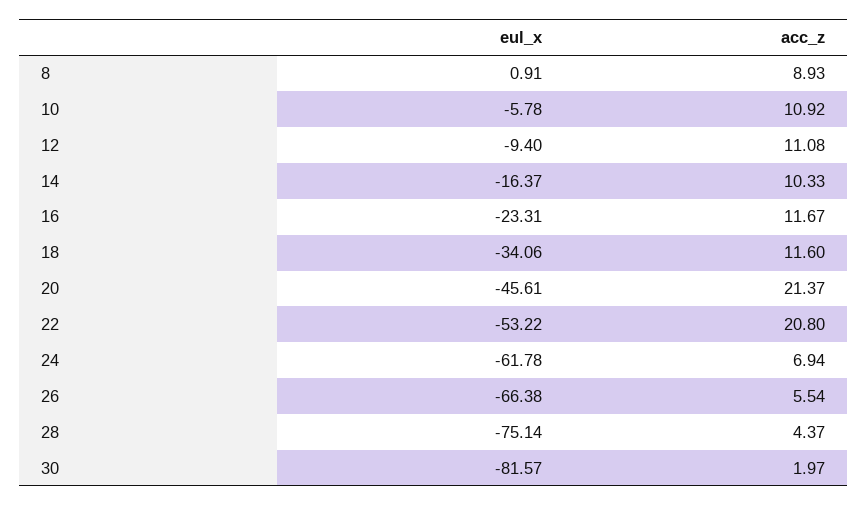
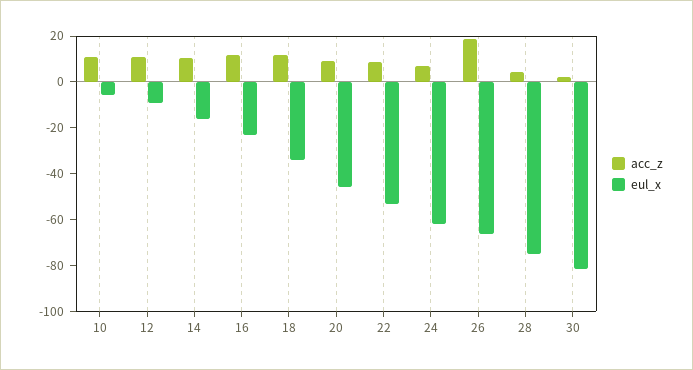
eul_x, 8: 0.91 -> none
acc_z, 8: 8.93 -> none
acc_z, 20: 21.37 -> 10
acc_z, 22: 20.8 -> 10
acc_z, 26: 5.54 -> 20

